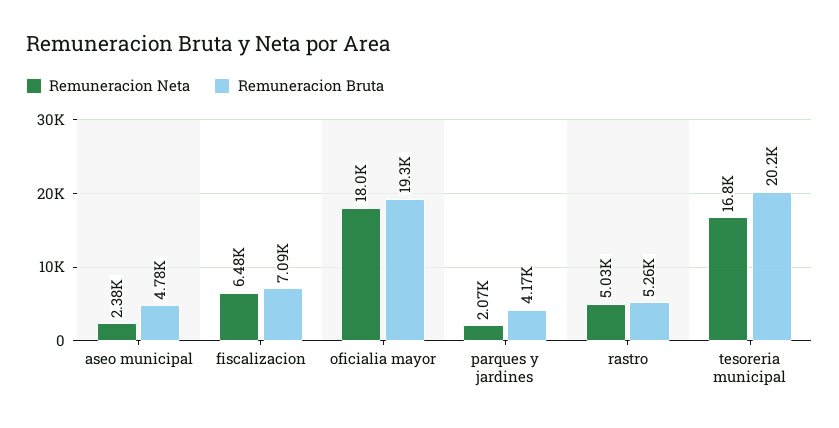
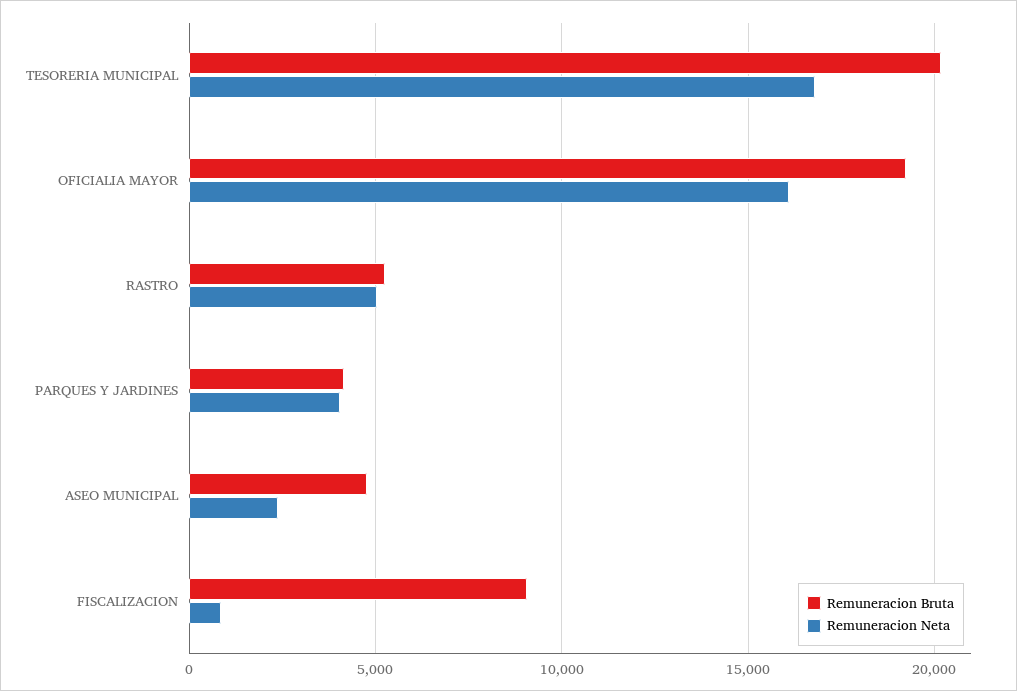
Remuneracion Neta, fiscalizacion: 6480 -> 1000
Remuneracion Bruta, fiscalizacion: 7090 -> 9000
Remuneracion Neta, oficialia mayor: 18000 -> 16000
Remuneracion Neta, parques y jardines: 2070 -> 4000

